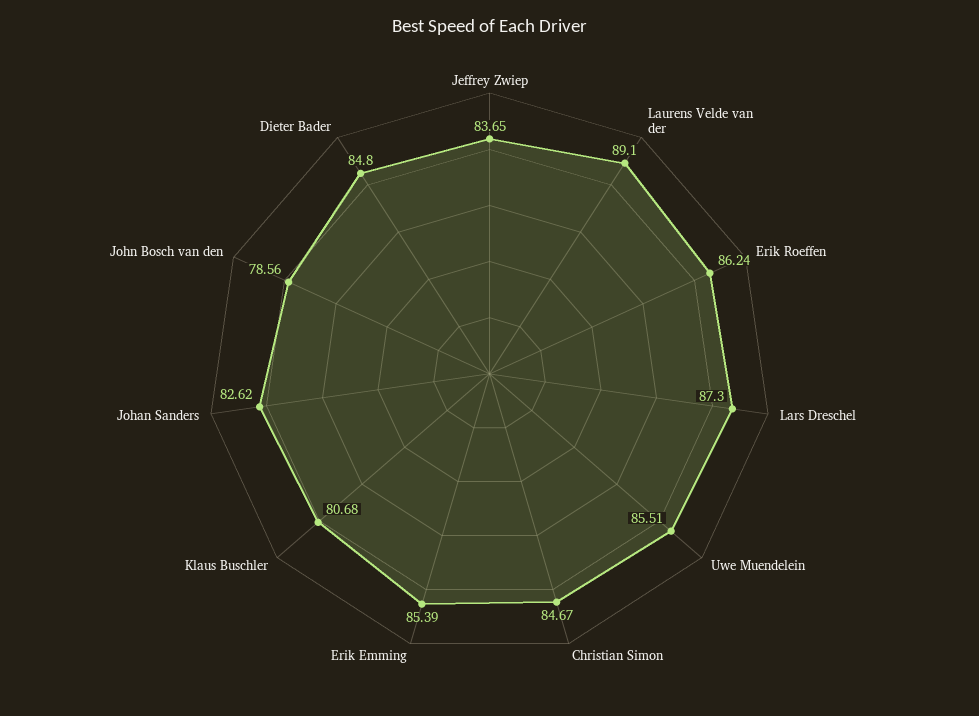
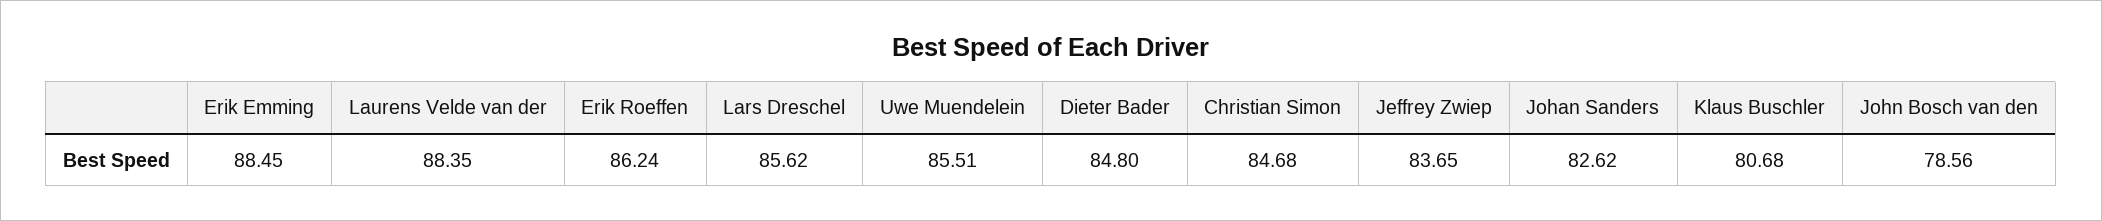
Laurens Velde van der: 89.1 -> 88.35
Lars Dreschel: 87.3 -> 85.62
Christian Simon: 84.67 -> 84.68
Erik Emming: 85.39 -> 88.45

